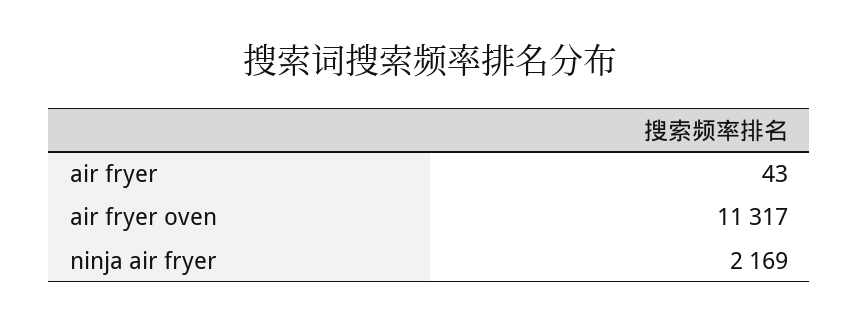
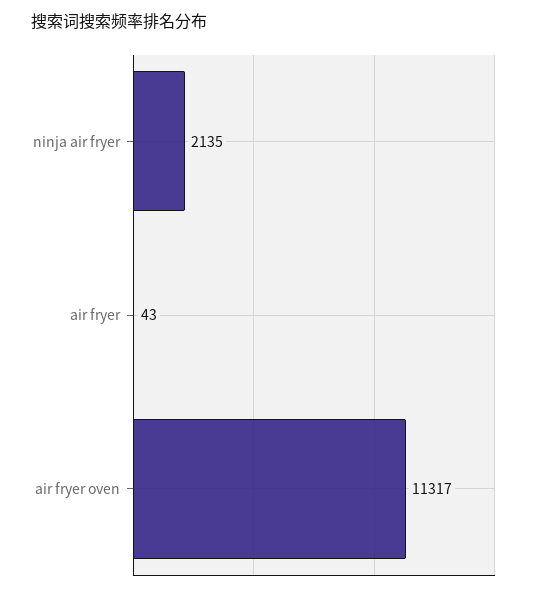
ninja air fryer: 2169 -> 2135

